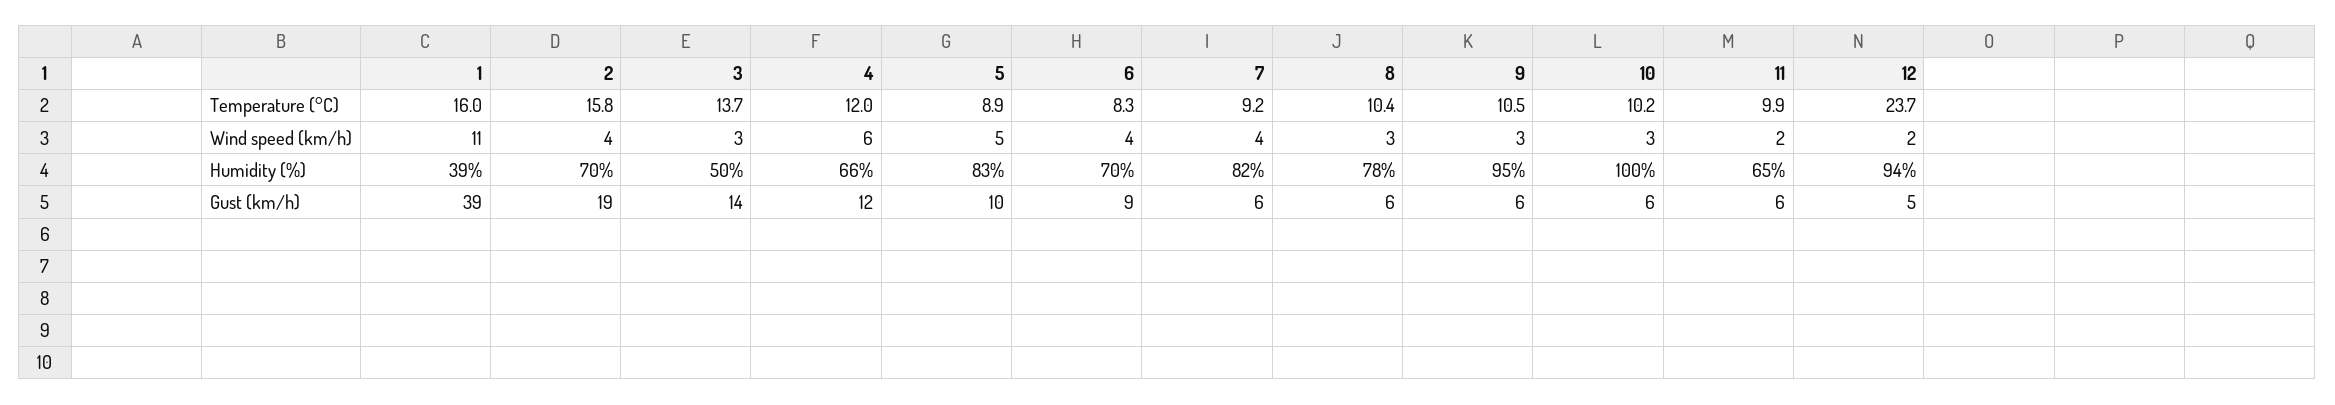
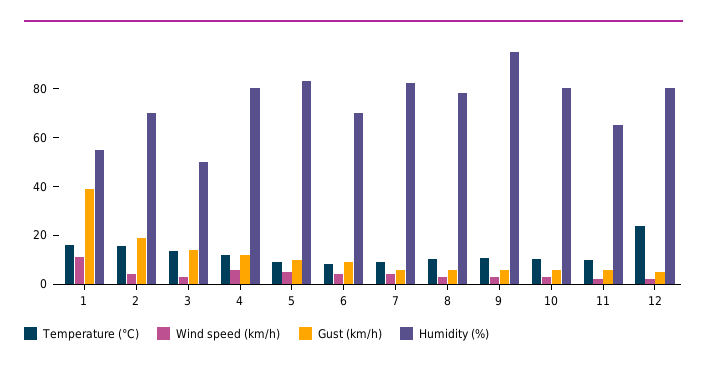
Humidity (%), 1: 39 -> 55
Humidity (%), 4: 66 -> 80
Humidity (%), 10: 100 -> 80
Humidity (%), 12: 94 -> 80

